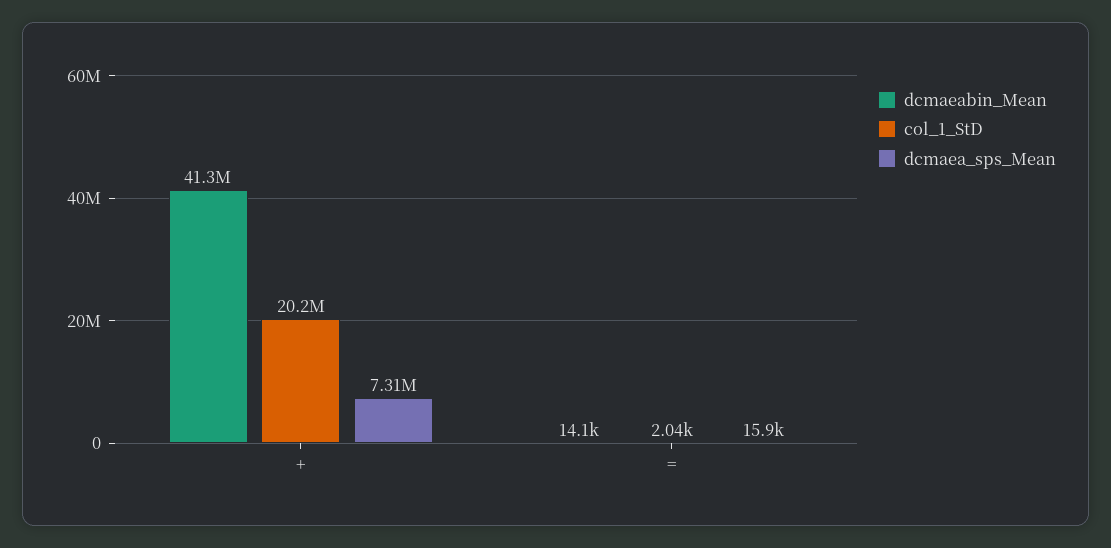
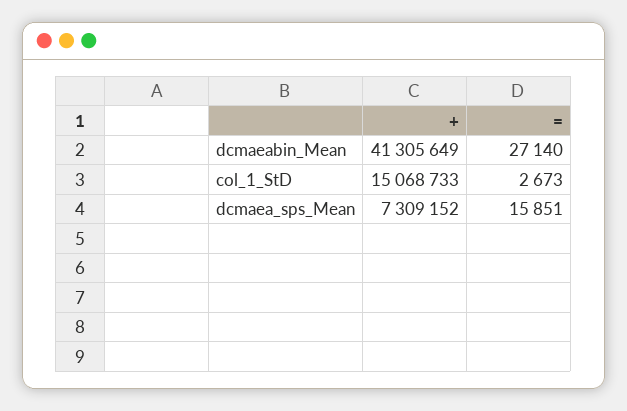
col_1_StD, +: 20200000 -> 15068733
dcmaeabin_Mean, =: 14100 -> 27140
col_1_StD, =: 2040 -> 2673

